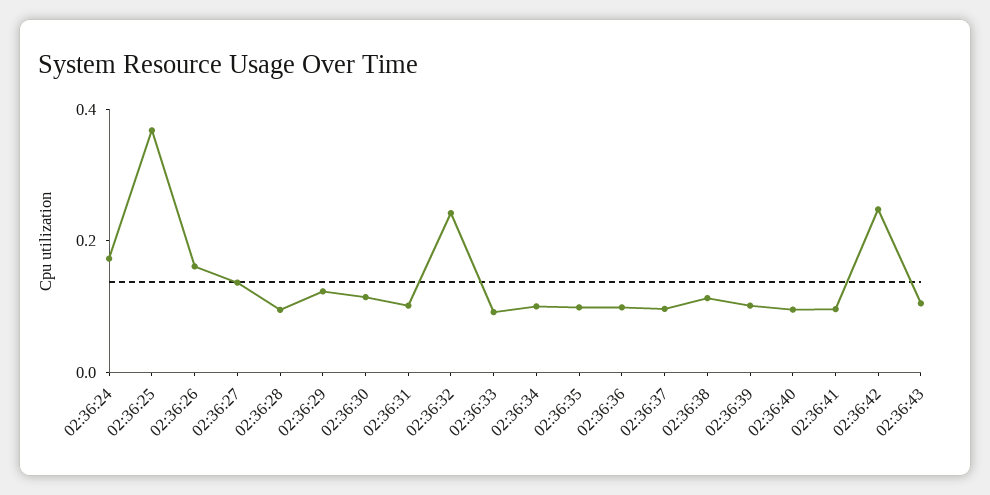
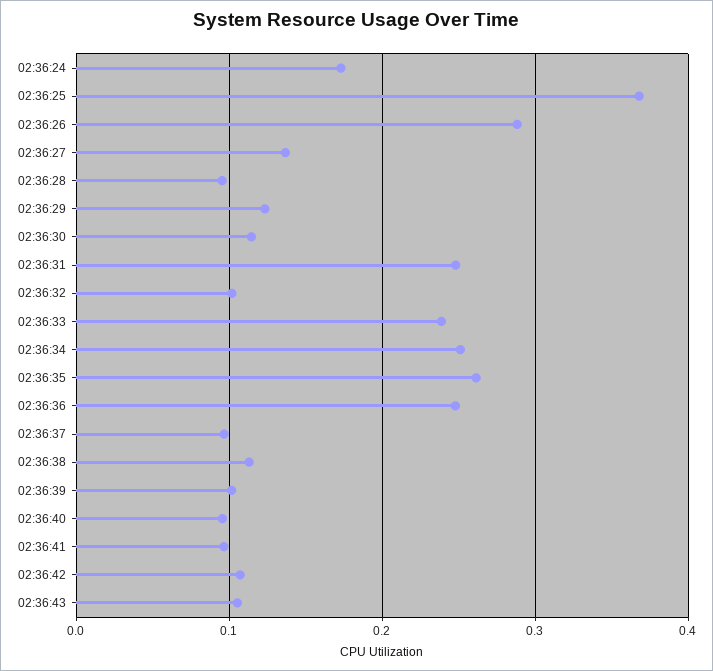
02:36:26: 0.15 -> 0.29
02:36:31: 0.1 -> 0.25
02:36:32: 0.25 -> 0.1
02:36:33: 0.1 -> 0.24
02:36:34: 0.1 -> 0.25
02:36:35: 0.1 -> 0.26
02:36:36: 0.1 -> 0.25
02:36:42: 0.25 -> 0.11

